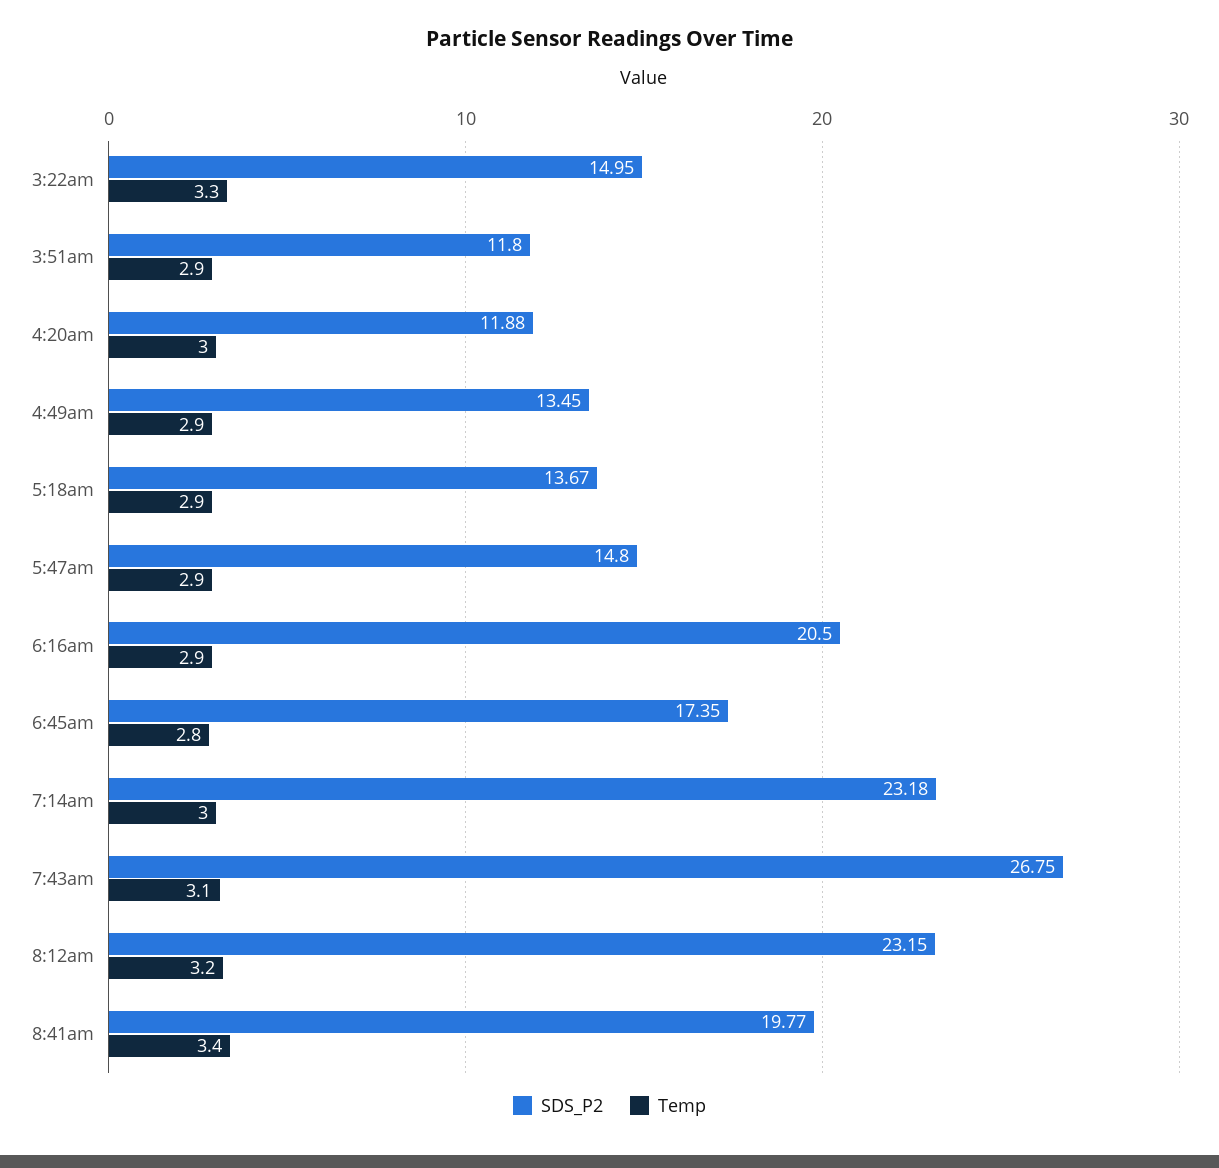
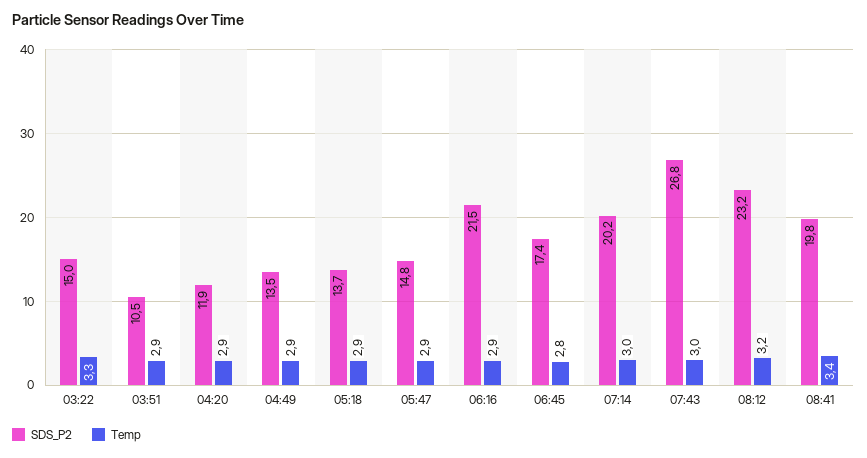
SDS_P2, 3:51am: 11.8 -> 10.5
Temp, 4:20am: 3 -> 2.9
SDS_P2, 6:16am: 20.5 -> 21.5
SDS_P2, 7:14am: 23.18 -> 20.2
Temp, 7:43am: 3.1 -> 3

